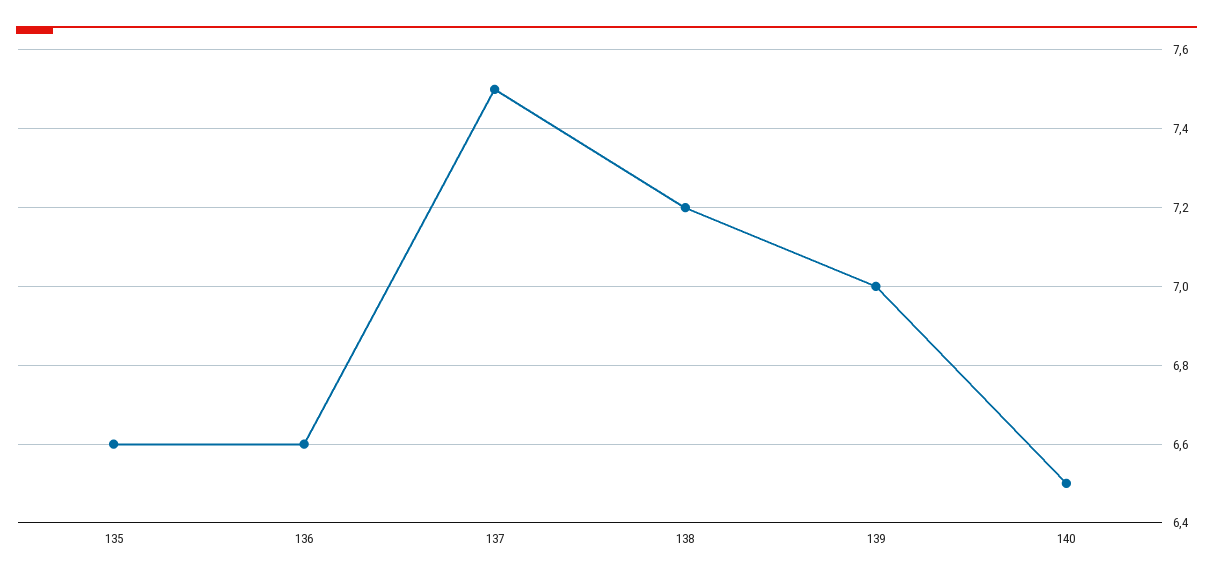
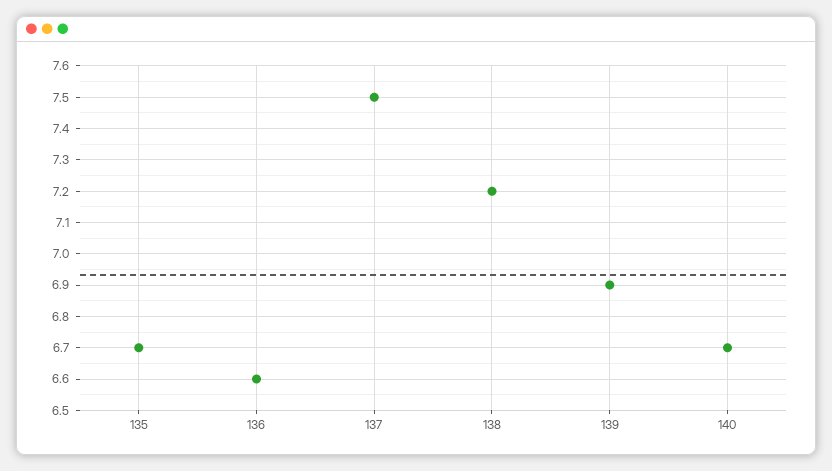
135: 6.6 -> 6.7
139: 7 -> 6.9
140: 6.5 -> 6.7

